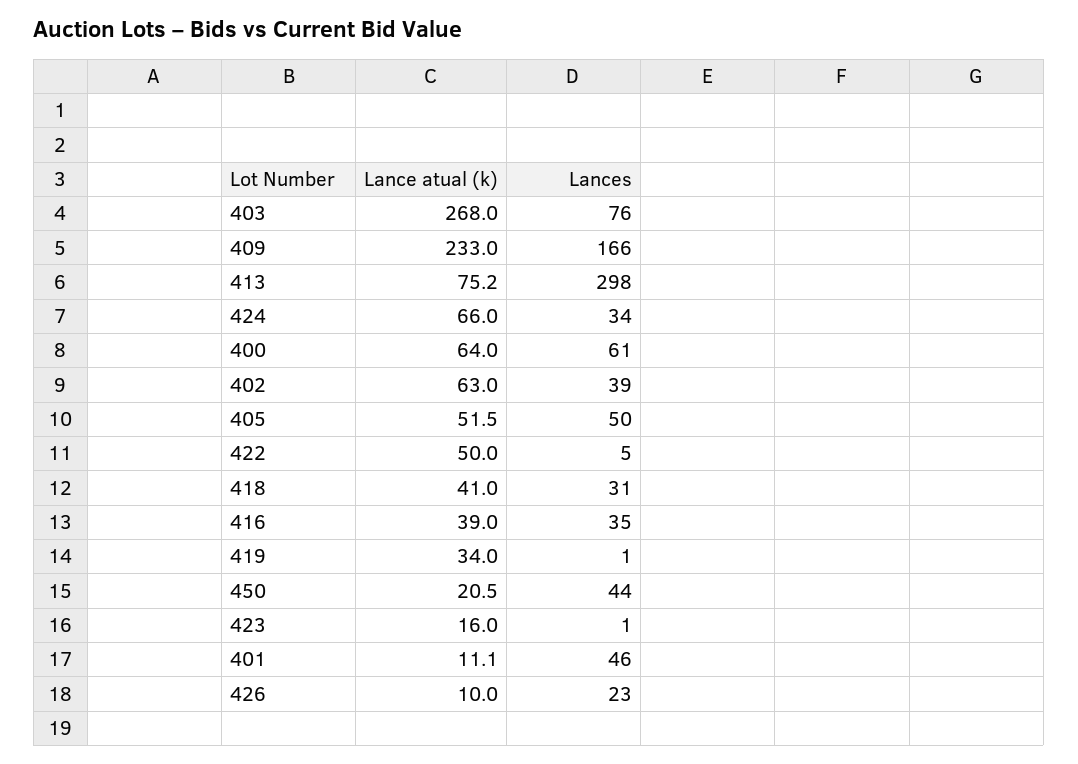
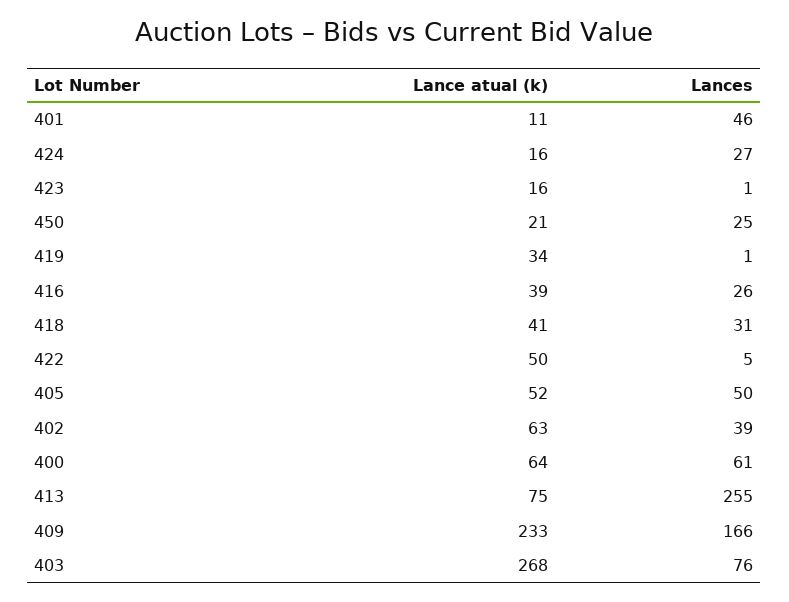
Lances, 413: 298 -> 255
Lance atual (k), 424: 66 -> 16
Lances, 424: 34 -> 27
Lances, 416: 35 -> 26
Lances, 450: 44 -> 25
Lance atual (k), 426: 10 -> none
Lances, 426: 23 -> none

